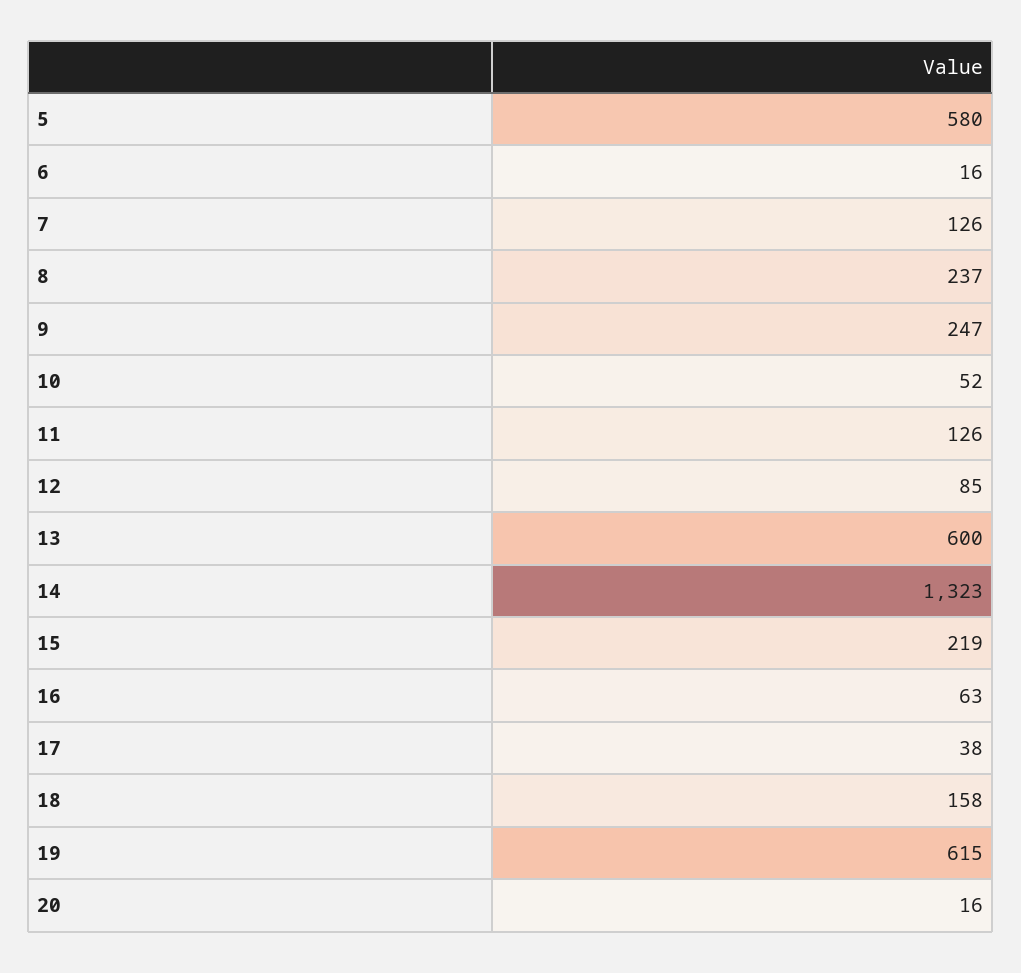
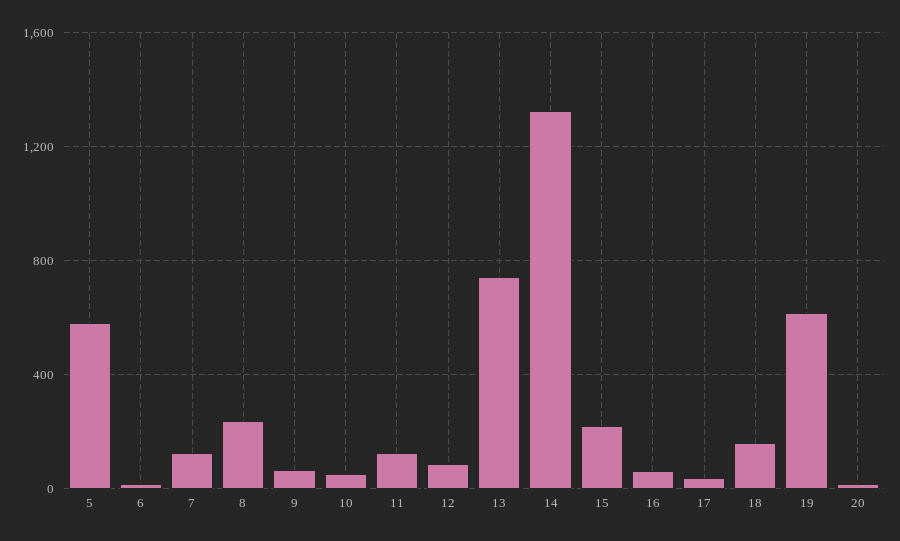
9: 247 -> 50
13: 600 -> 750

